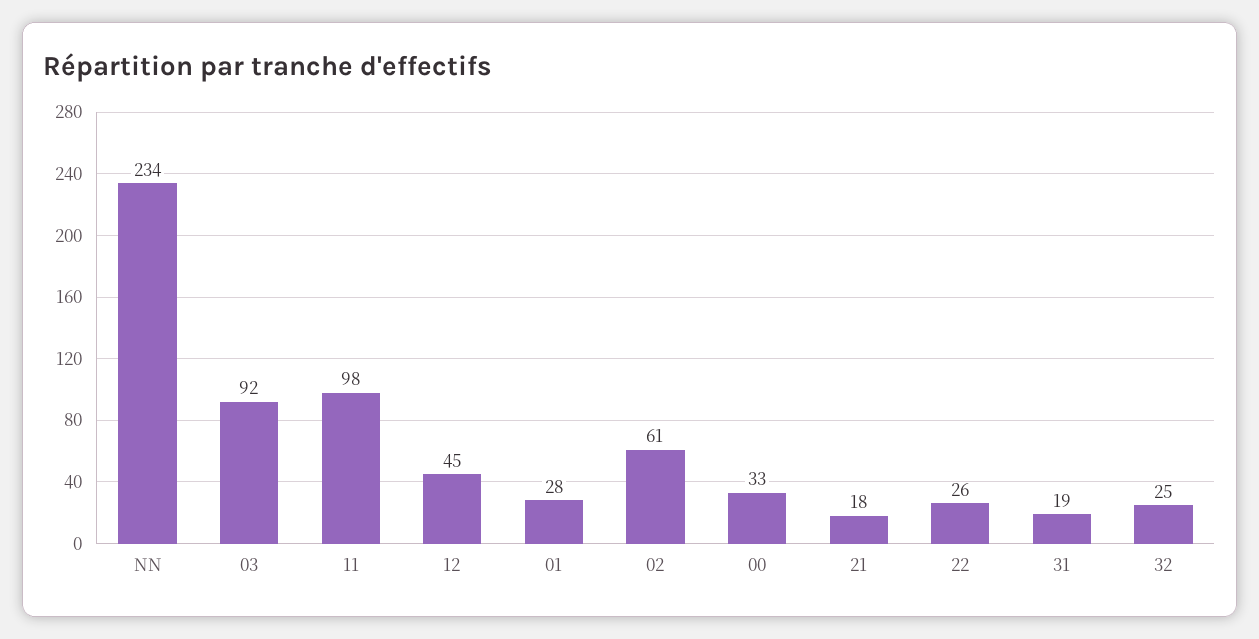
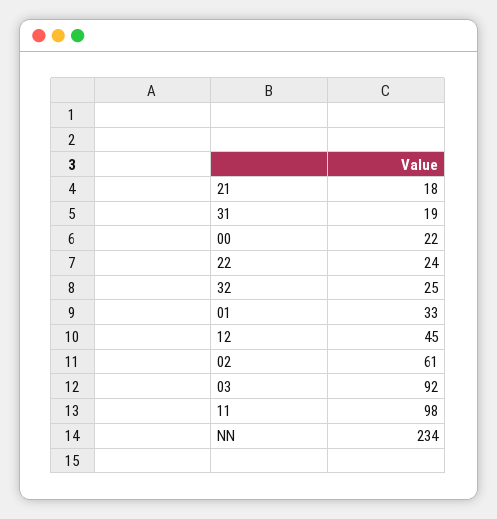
01: 28 -> 33
00: 33 -> 22
22: 26 -> 24

